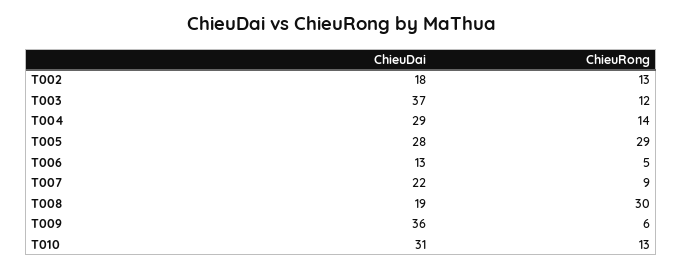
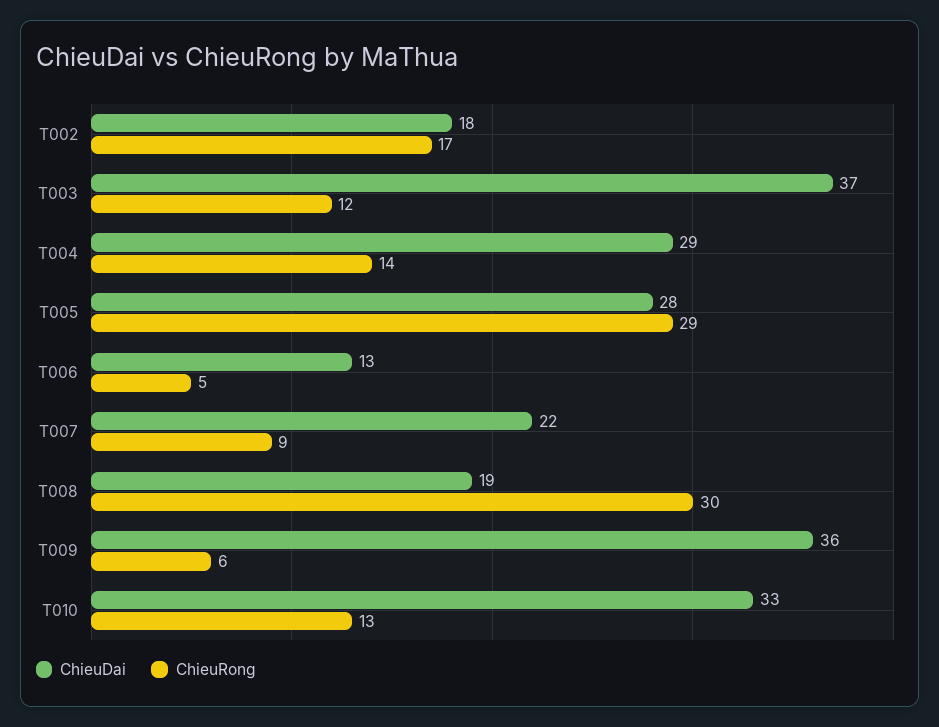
ChieuRong, T002: 13 -> 17
ChieuDai, T010: 31 -> 33

